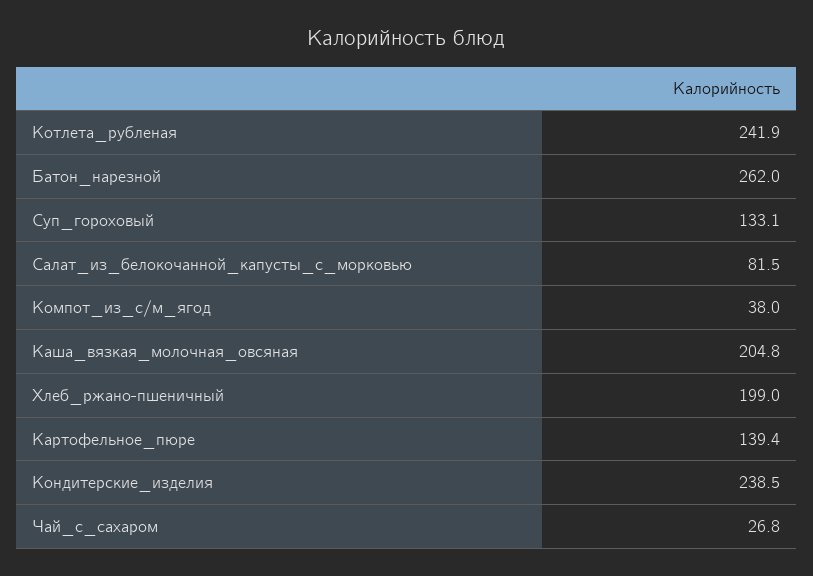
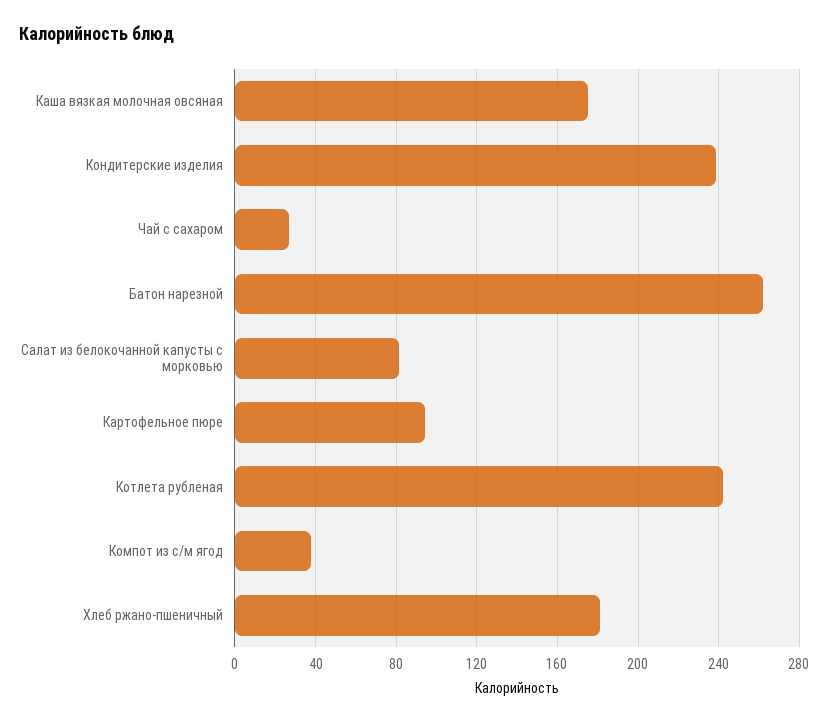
Суп_гороховый: 133.1 -> none
Каша_вязкая_молочная_овсяная: 204.8 -> 175
Хлеб_ржано-пшеничный: 199 -> 180
Картофельное_пюре: 139.4 -> 95

